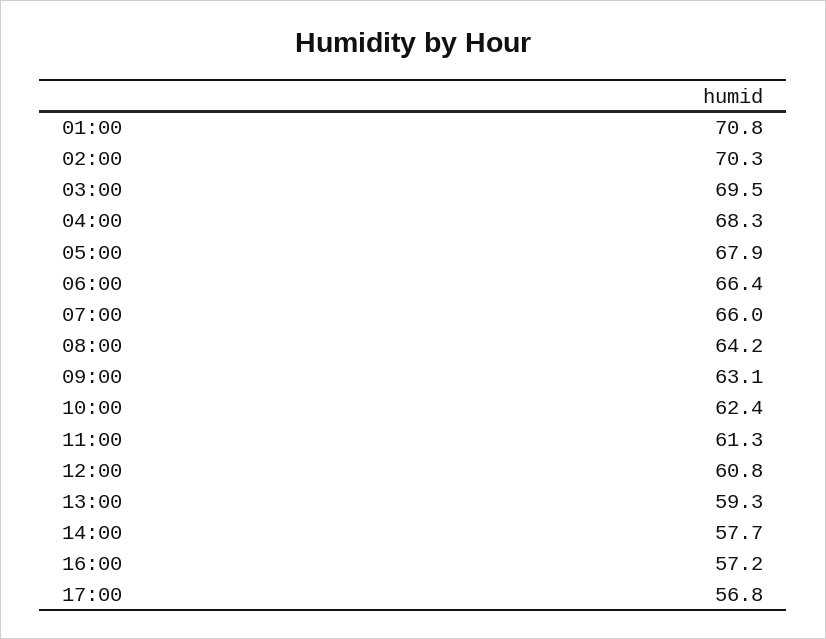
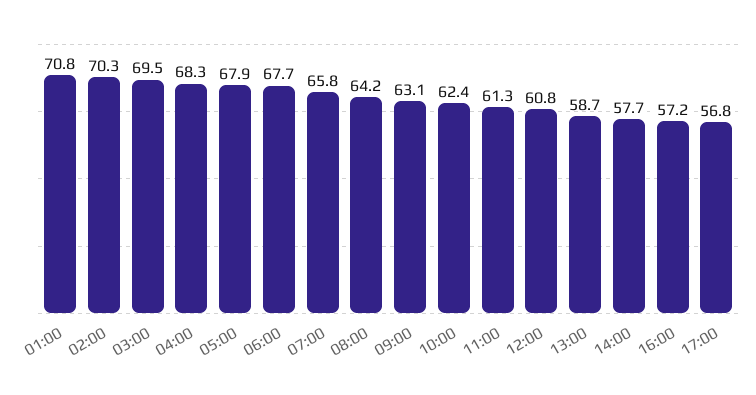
06:00: 66.4 -> 67.7
07:00: 66 -> 65.8
13:00: 59.3 -> 58.7

